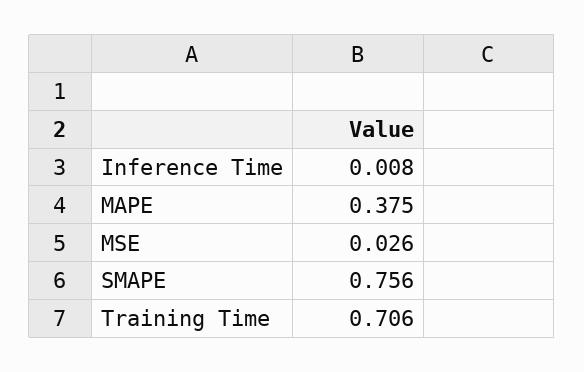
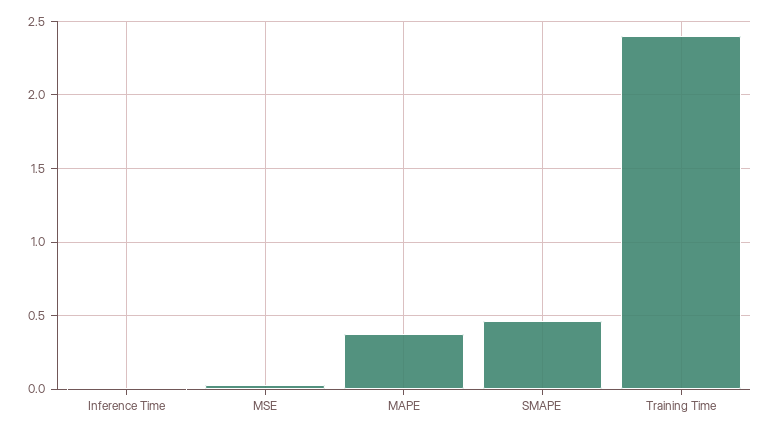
SMAPE: 0.756 -> 0.45
Training Time: 0.706 -> 2.4

